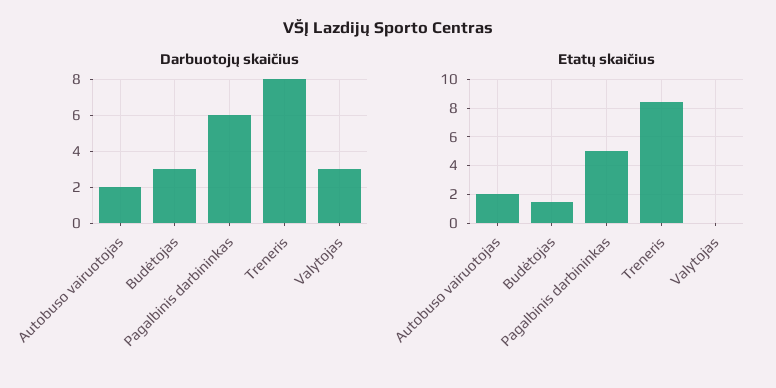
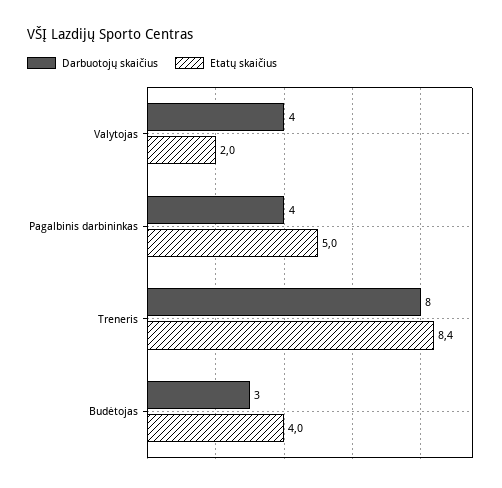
Darbuotojų skaičius, Autobuso vairuotojas: 2 -> none
Darbuotojų skaičius, Pagalbinis darbininkas: 6 -> 4
Darbuotojų skaičius, Valytojas: 3 -> 4
Etatų skaičius, Autobuso vairuotojas: 2 -> none
Etatų skaičius, Budėtojas: 1.5 -> 4
Etatų skaičius, Valytojas: 0 -> 2

